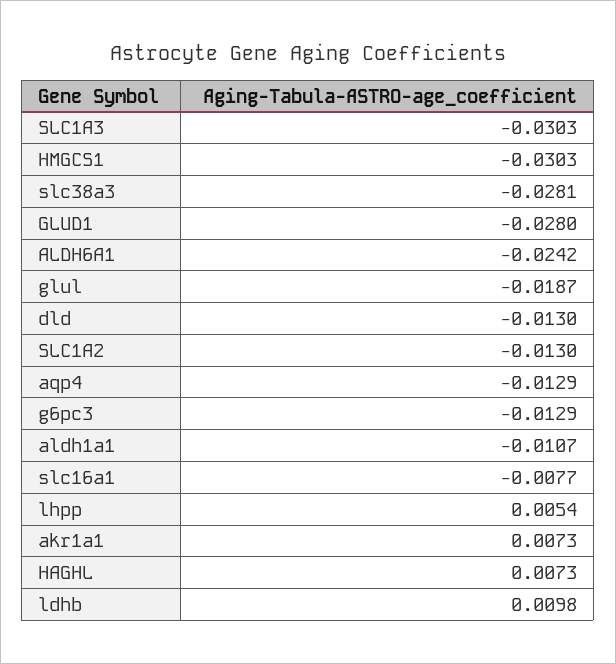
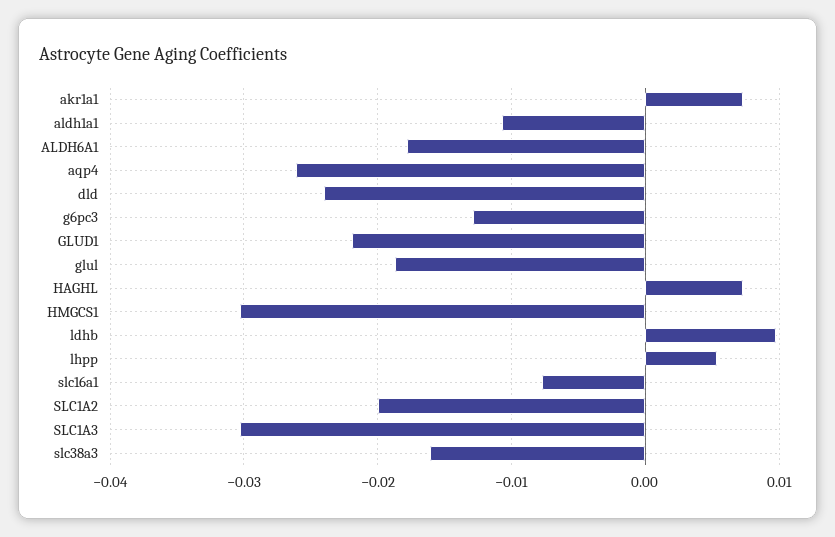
slc38a3: -0.0281 -> -0.016
GLUD1: -0.028 -> -0.022
ALDH6A1: -0.0242 -> -0.018
dld: -0.013 -> -0.024
SLC1A2: -0.013 -> -0.02
aqp4: -0.0129 -> -0.026

